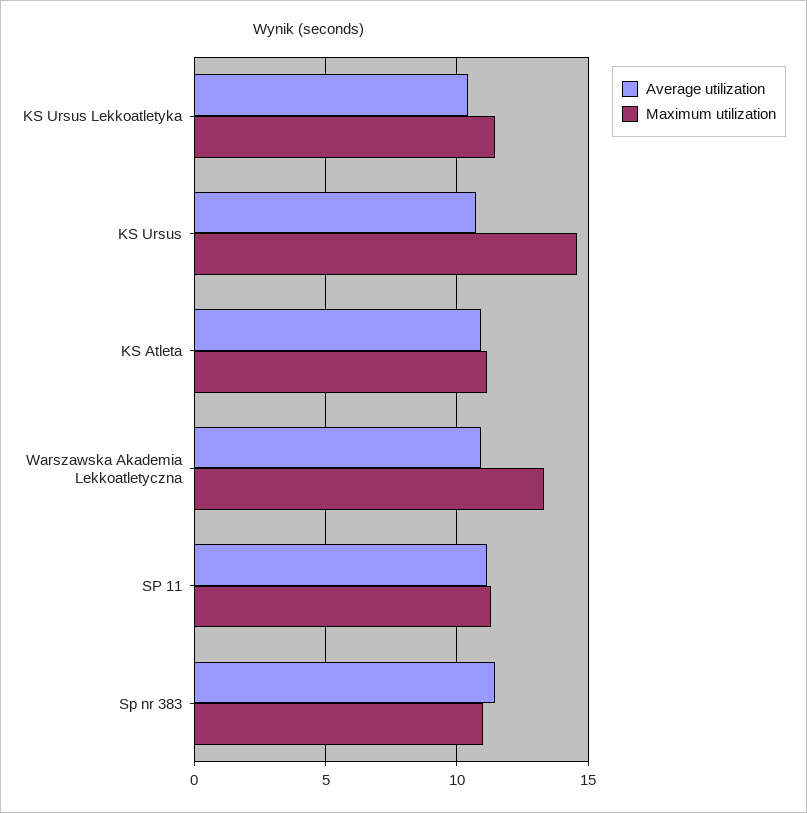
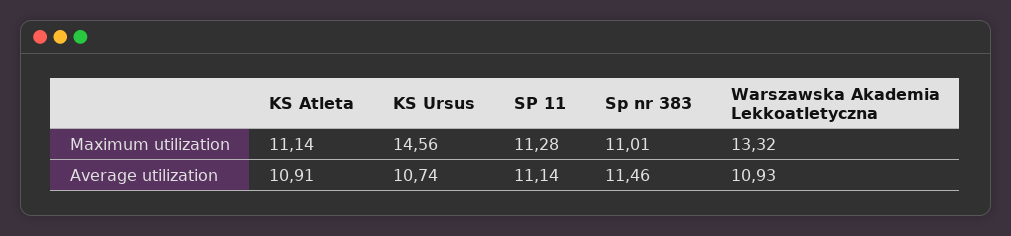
Average utilization, KS Ursus Lekkoatletyka: 10.5 -> none
Maximum utilization, KS Ursus Lekkoatletyka: 11.5 -> none

